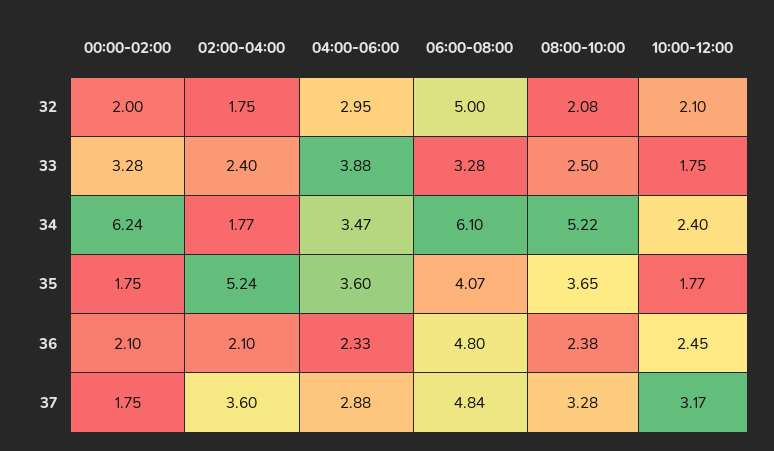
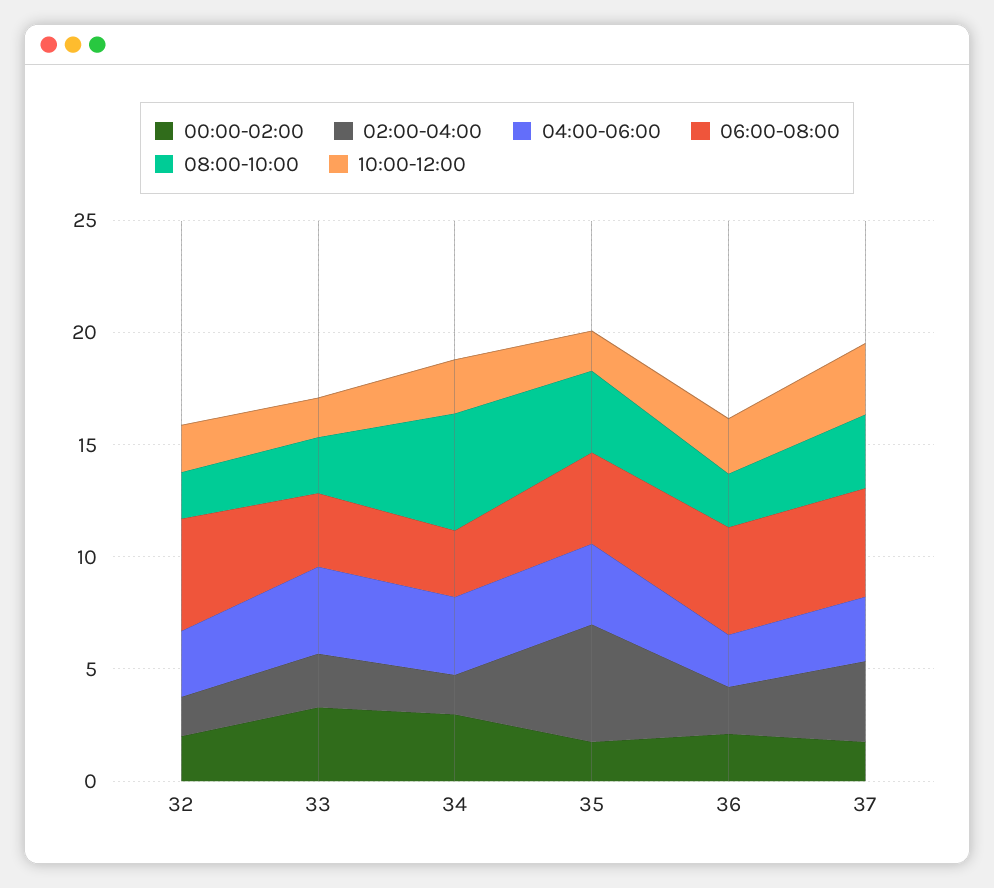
00:00-02:00, 34: 6.24 -> 3
06:00-08:00, 34: 6.1 -> 3

